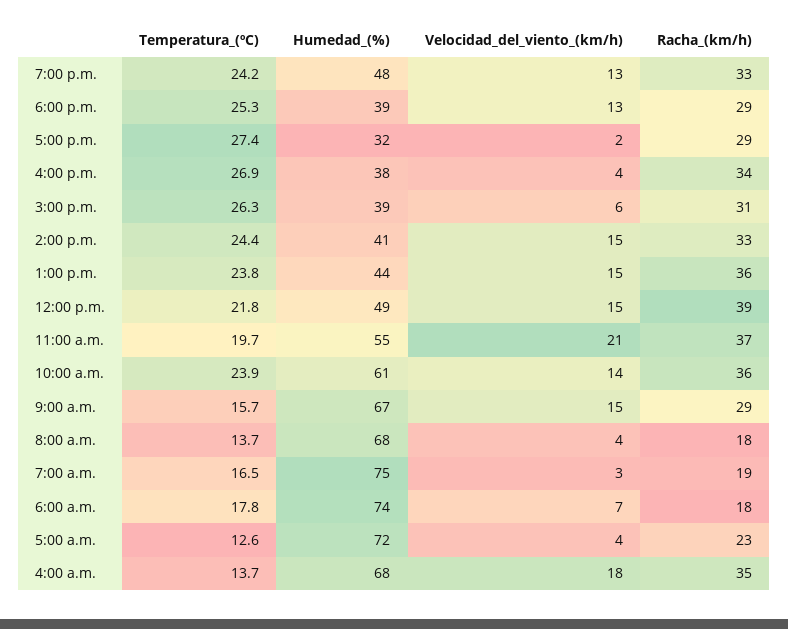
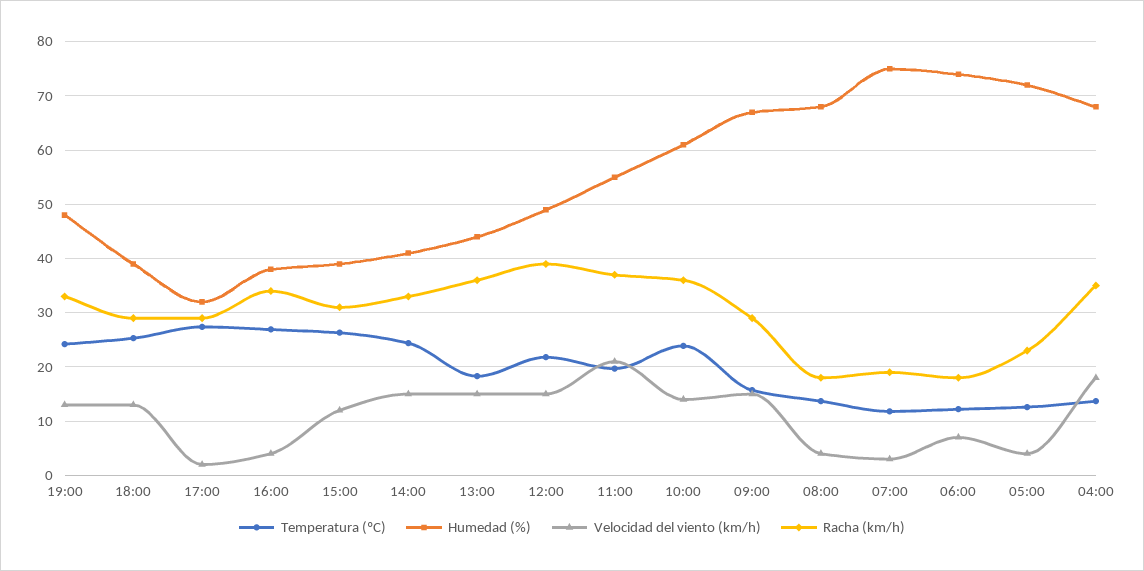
Velocidad_del_viento_(km/h), 3:00 p.m.: 6 -> 12
Temperatura_(ºC), 1:00 p.m.: 23.8 -> 18
Temperatura_(ºC), 7:00 a.m.: 16.5 -> 12
Temperatura_(ºC), 6:00 a.m.: 17.8 -> 12

